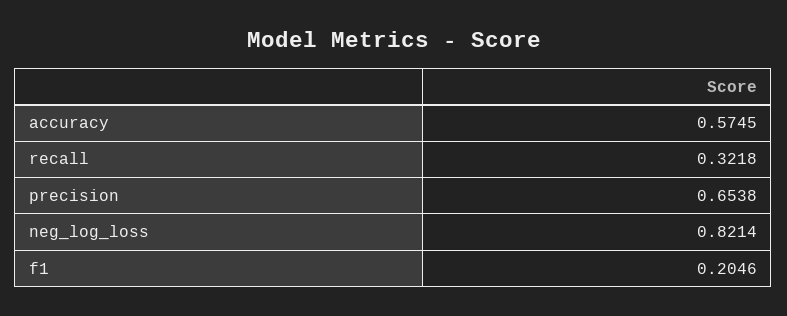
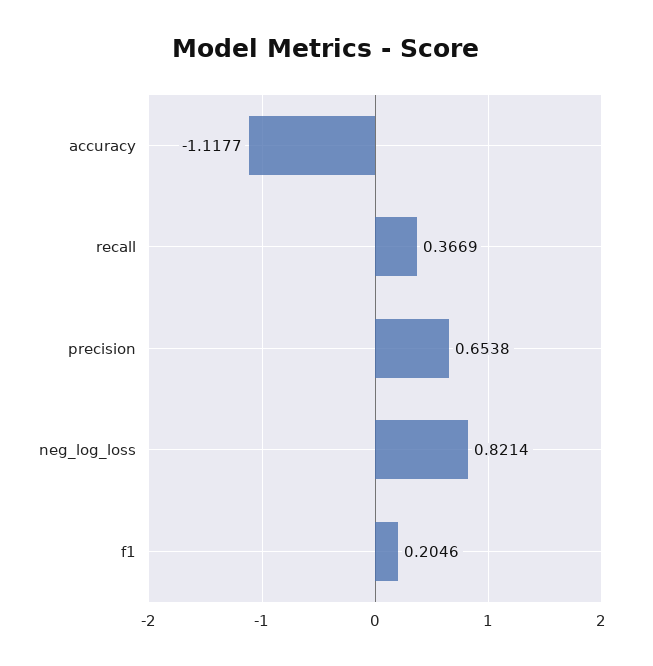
accuracy: 0.5745 -> -1.1177
recall: 0.3218 -> 0.3669

